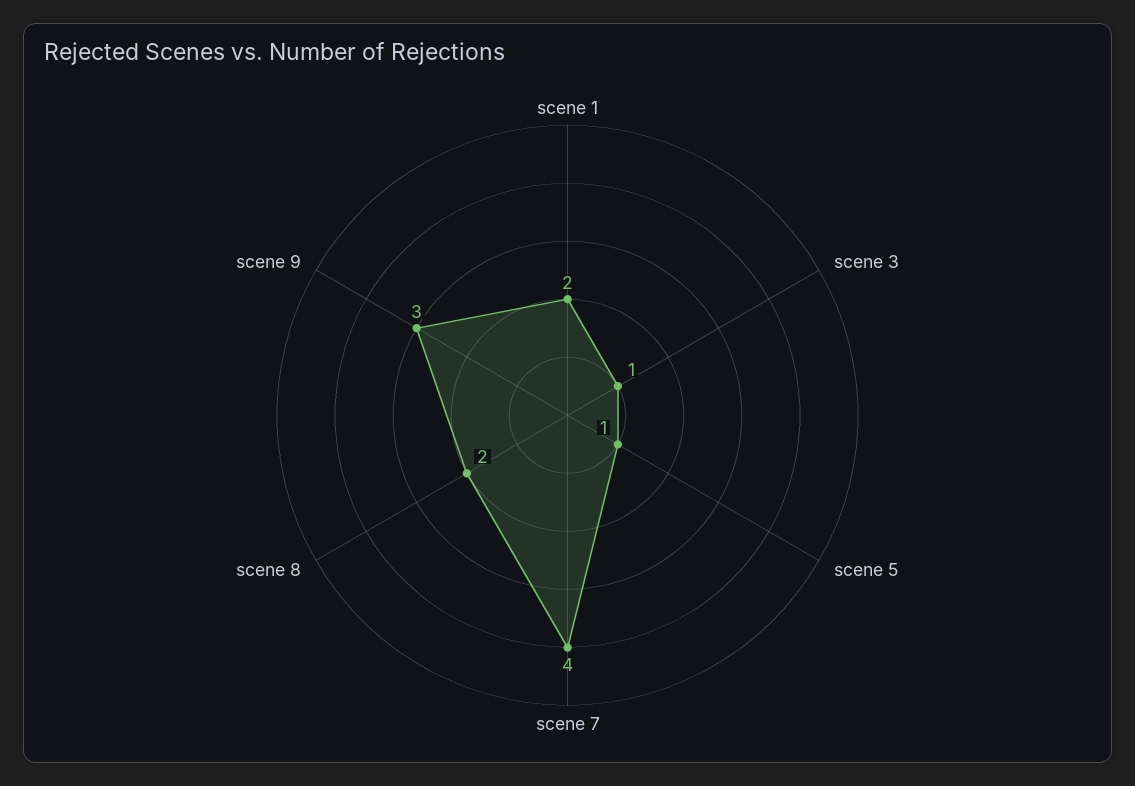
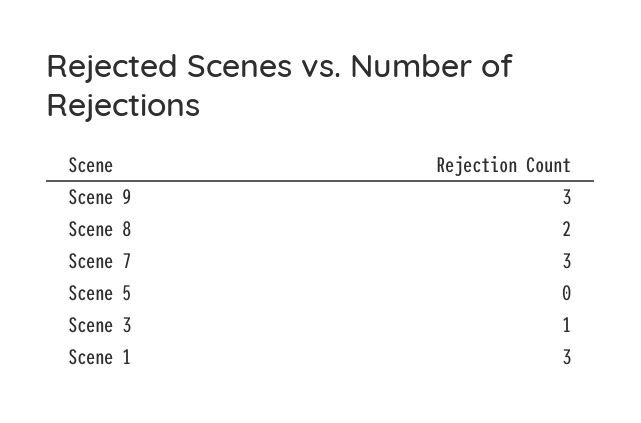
scene 1: 2 -> 3
scene 5: 1 -> 0
scene 7: 4 -> 3

